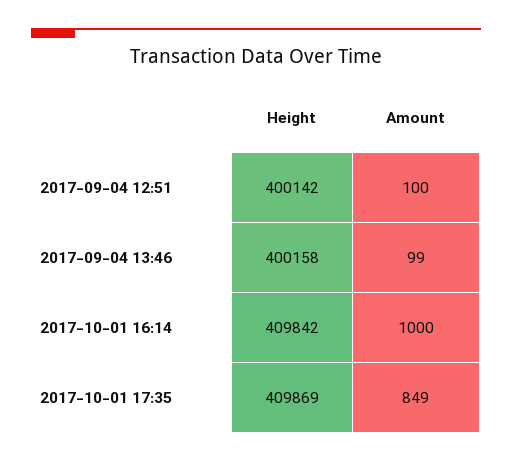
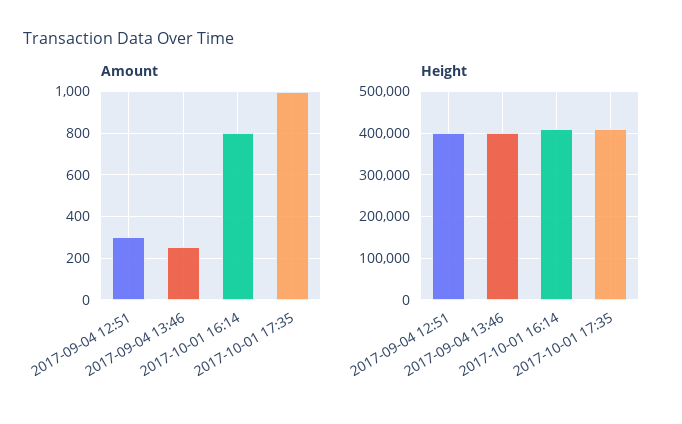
Amount, 2017-09-04 12:51: 100 -> 300
Amount, 2017-09-04 13:46: 99 -> 250
Amount, 2017-10-01 16:14: 1000 -> 800
Amount, 2017-10-01 17:35: 849 -> 1000

